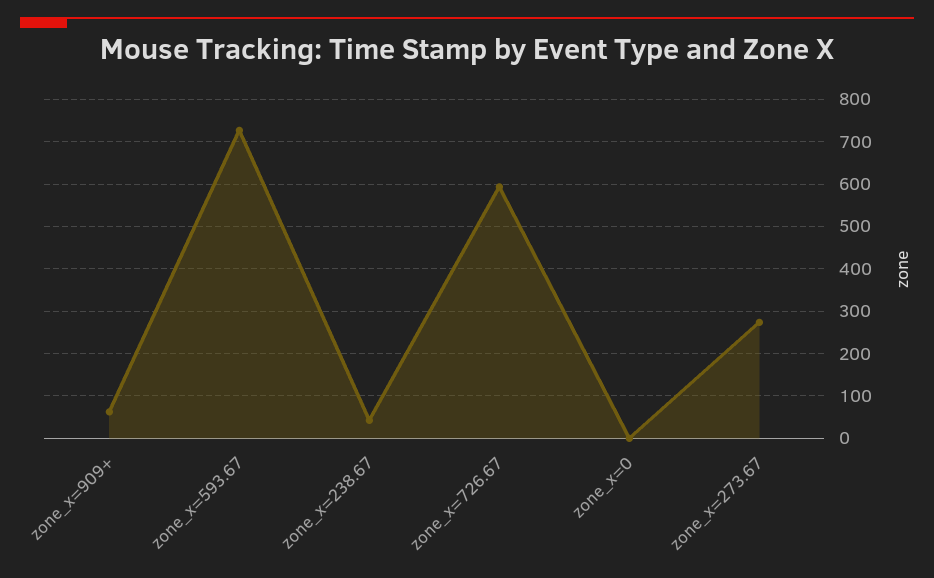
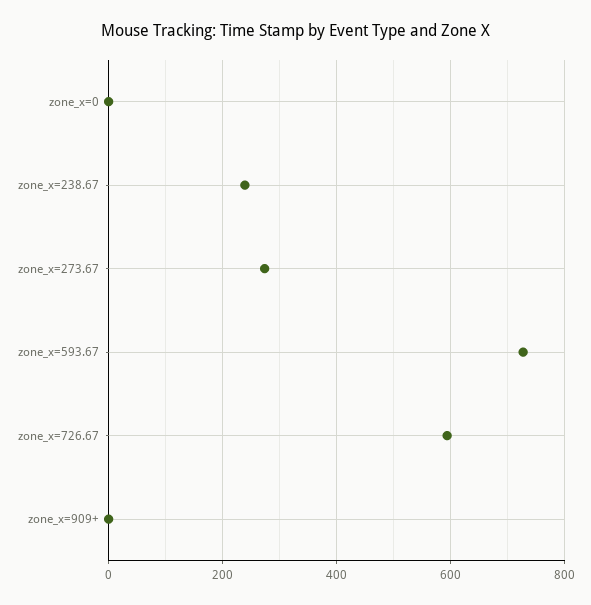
zone_x=909+: 60 -> 0
zone_x=238.67: 40 -> 240

